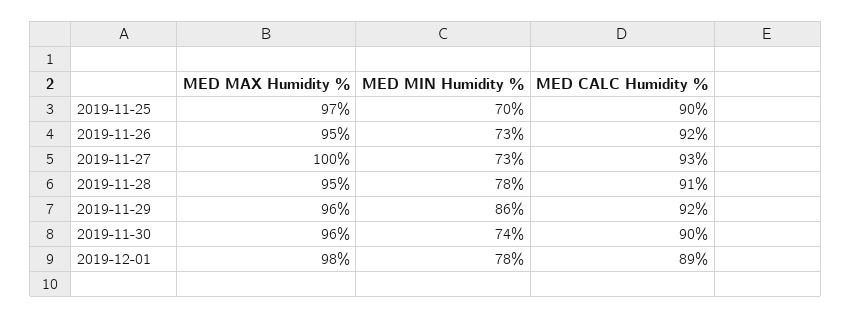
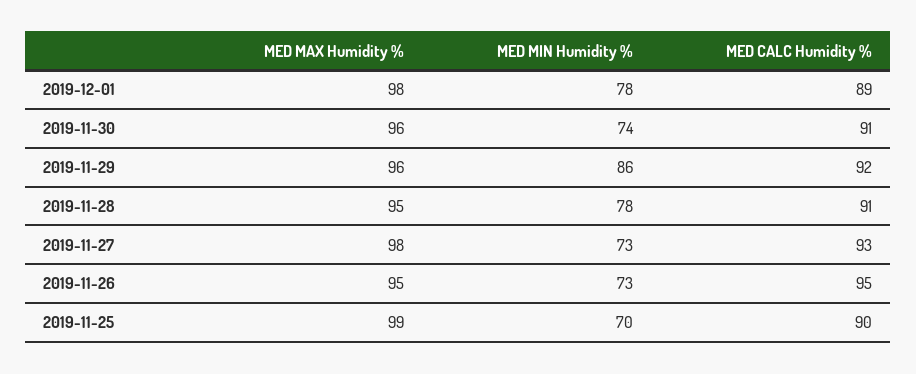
MED MAX Humidity %, 2019-11-25: 97 -> 99
MED CALC Humidity %, 2019-11-26: 92 -> 95
MED MAX Humidity %, 2019-11-27: 100 -> 98
MED CALC Humidity %, 2019-11-30: 90 -> 91

